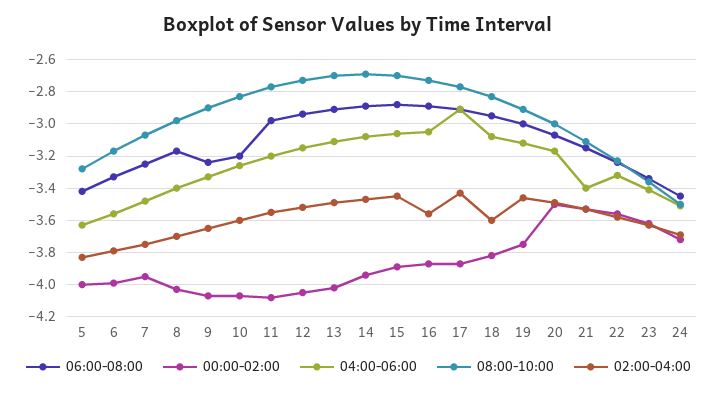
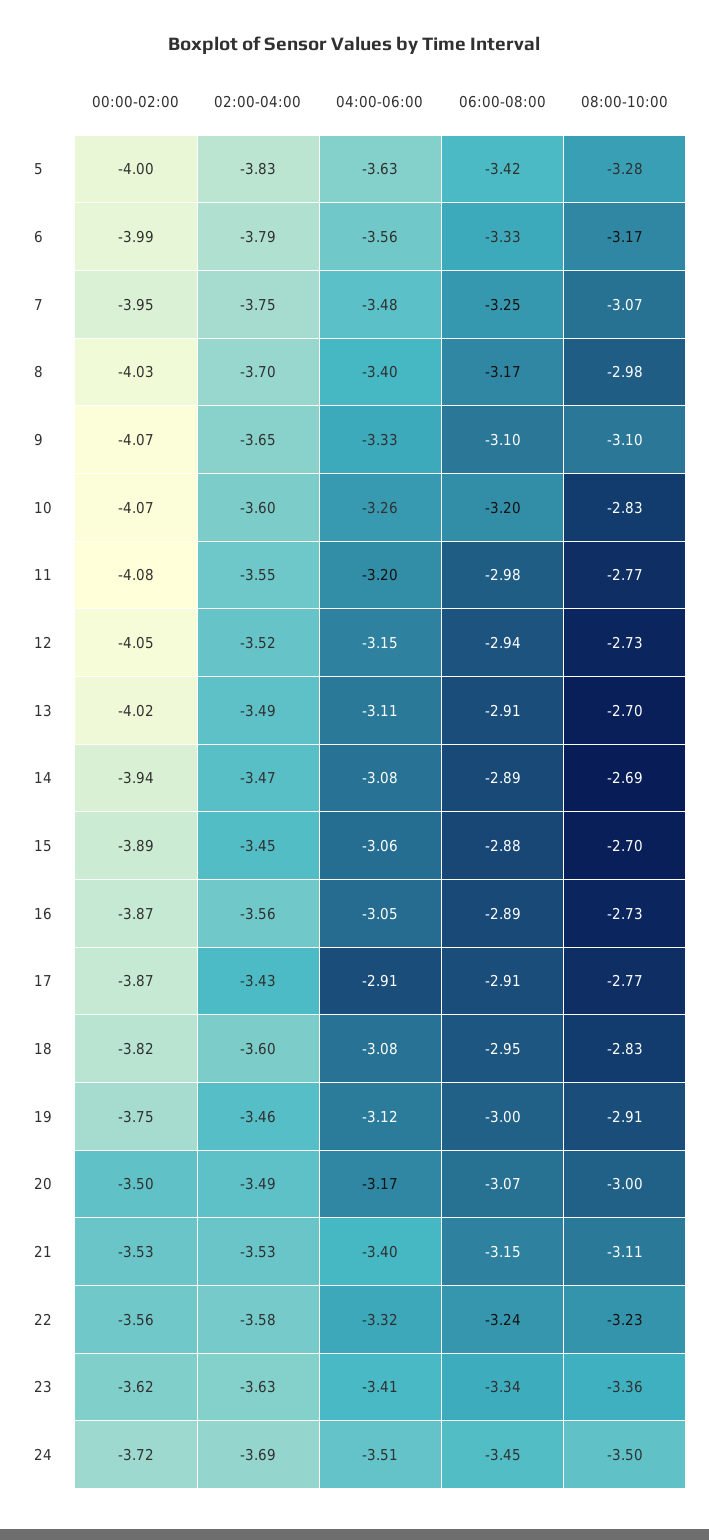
06:00-08:00, 9: -3.25 -> -3.1
08:00-10:00, 9: -2.9 -> -3.1

